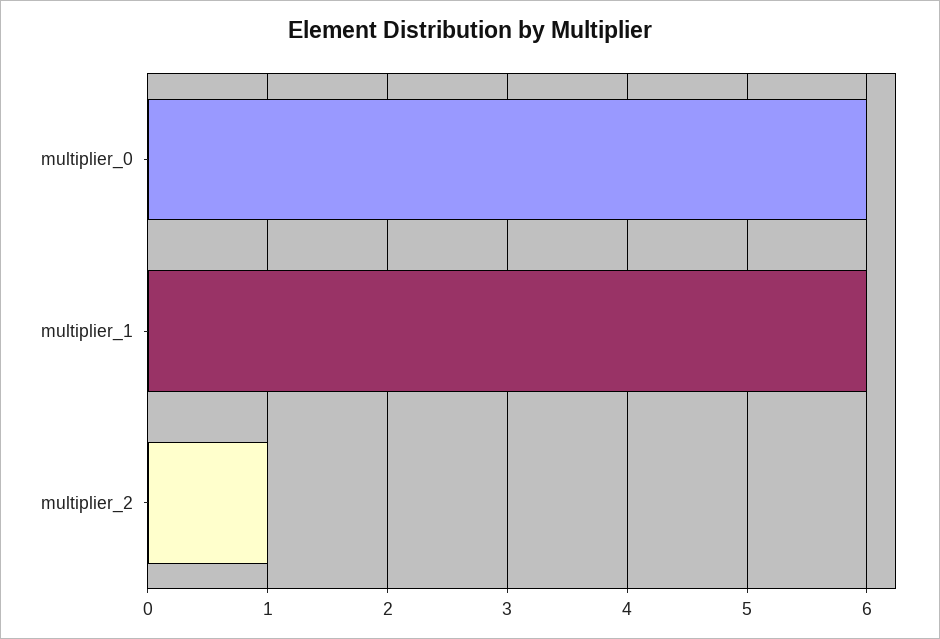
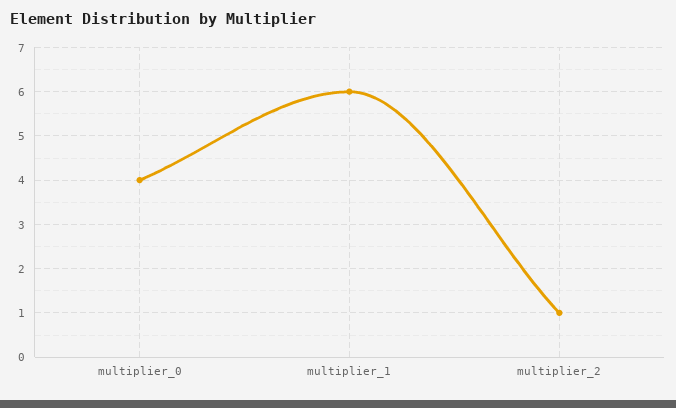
multiplier_0: 6 -> 4

